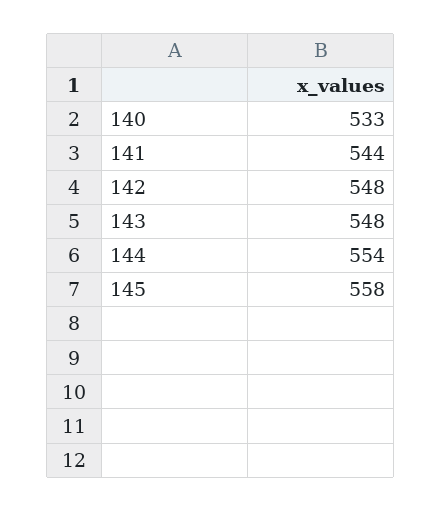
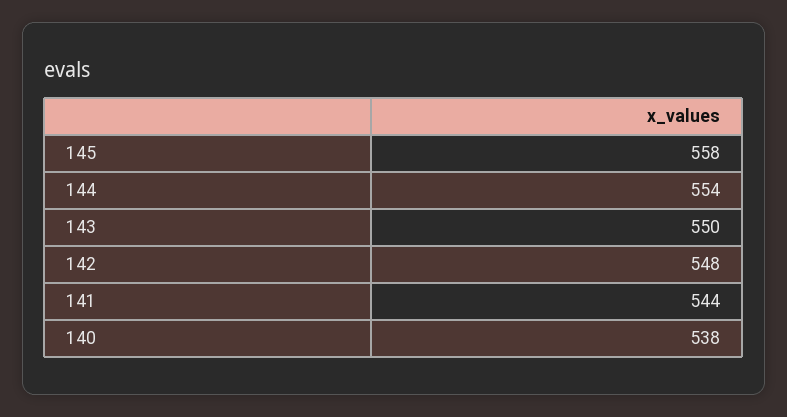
140: 533 -> 538
143: 548 -> 550

